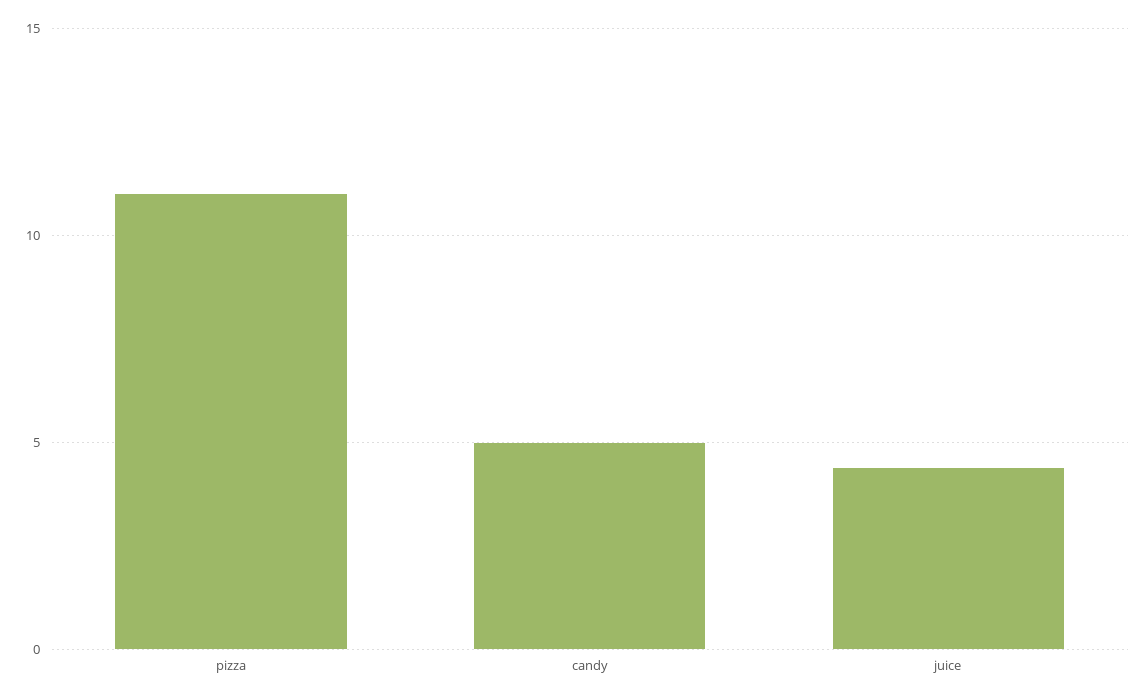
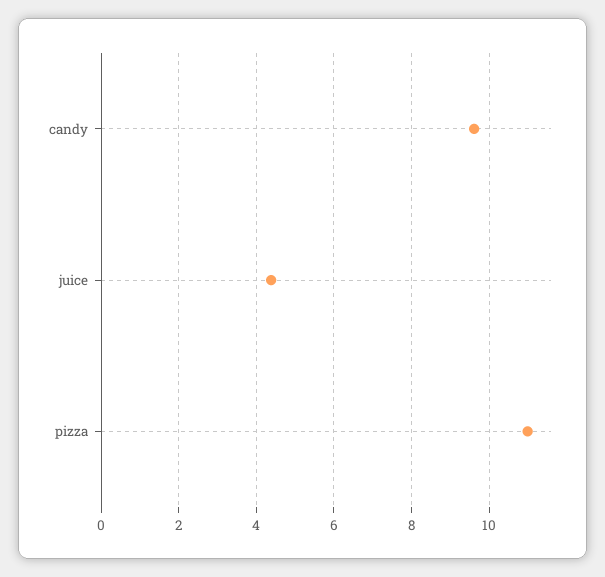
candy: 5 -> 9.6

